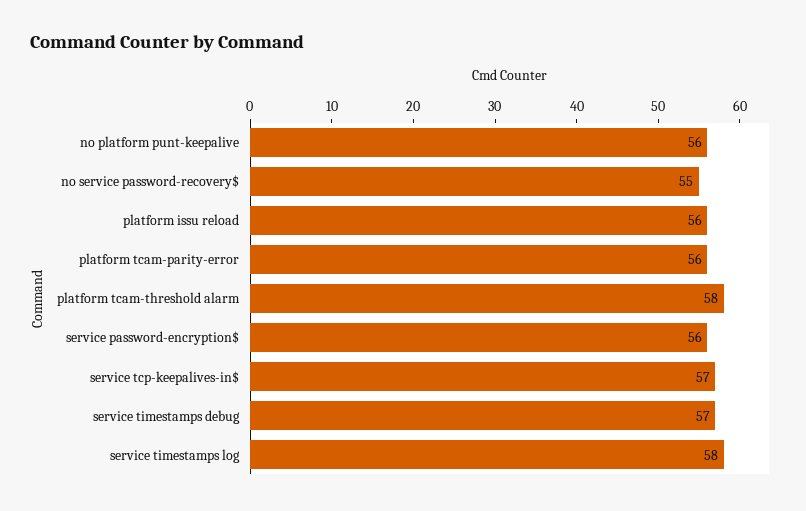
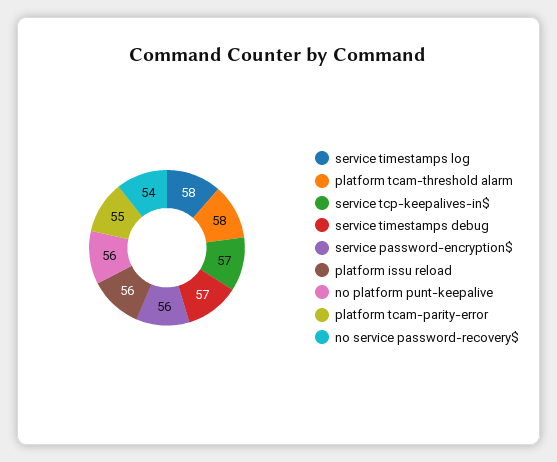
no service password-recovery$: 55 -> 54
platform tcam-parity-error: 56 -> 55

